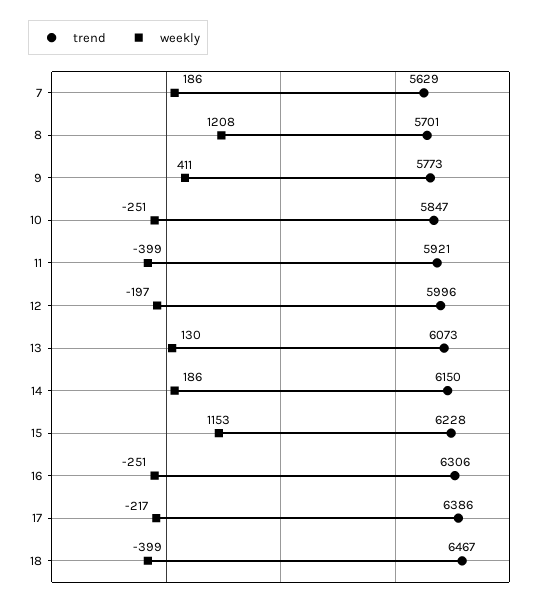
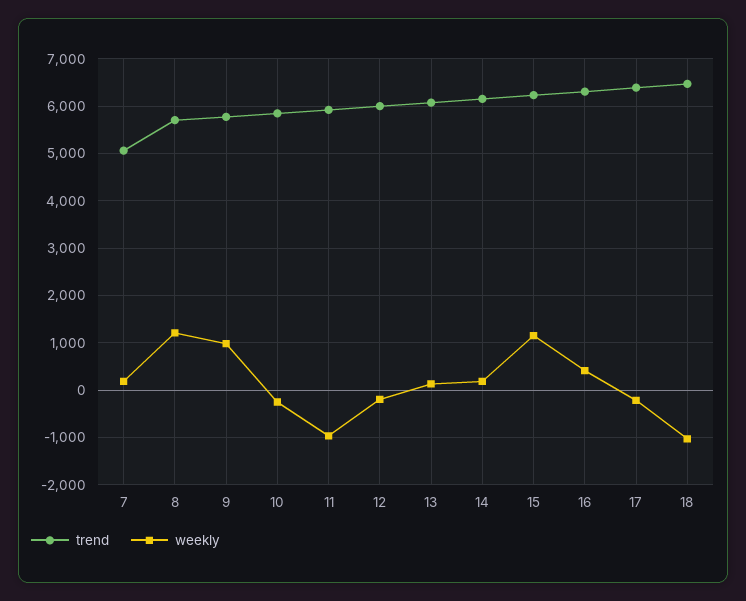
trend, 7: 5629 -> 5000
weekly, 9: 411 -> 1000
weekly, 11: -399 -> -1000
weekly, 16: -251 -> 400
weekly, 18: -399 -> -1000

